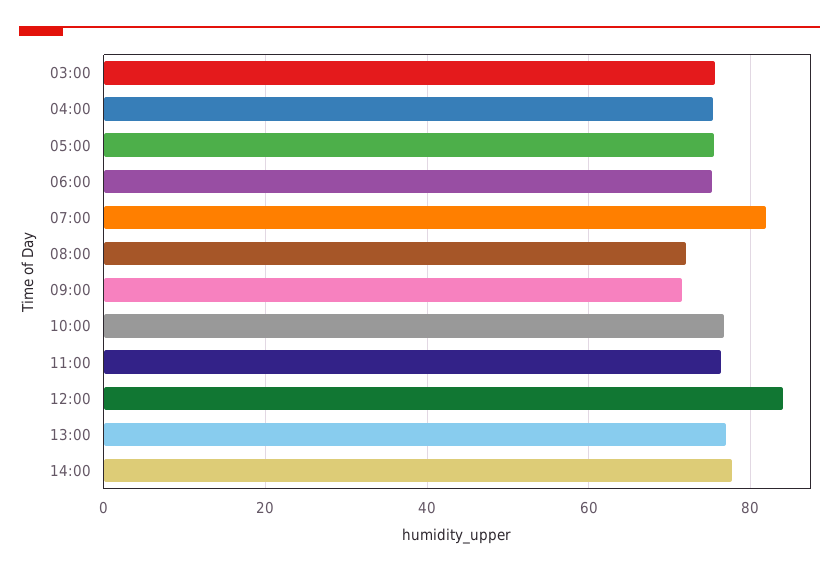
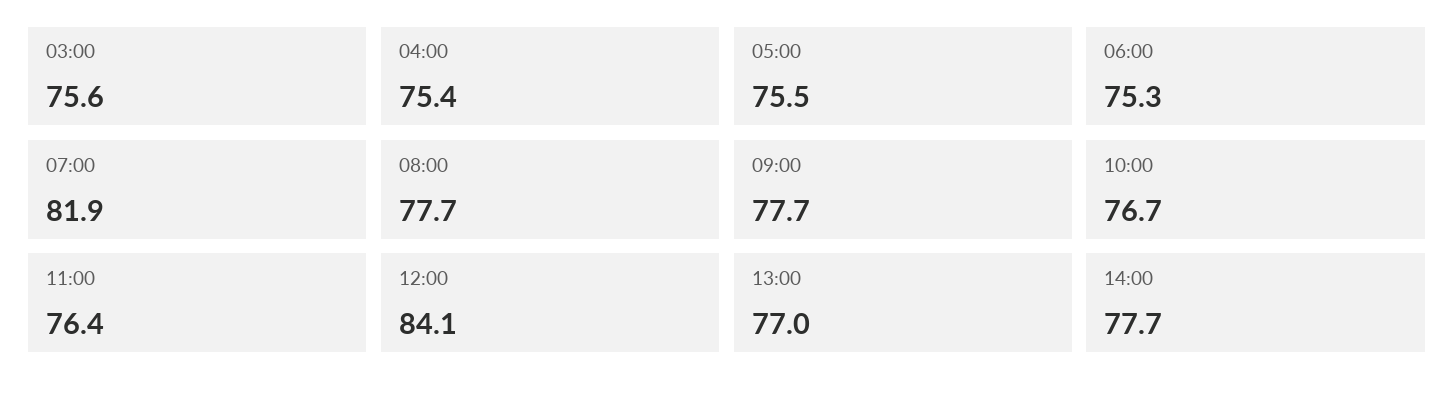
08:00: 72 -> 77.7
09:00: 72 -> 77.7

